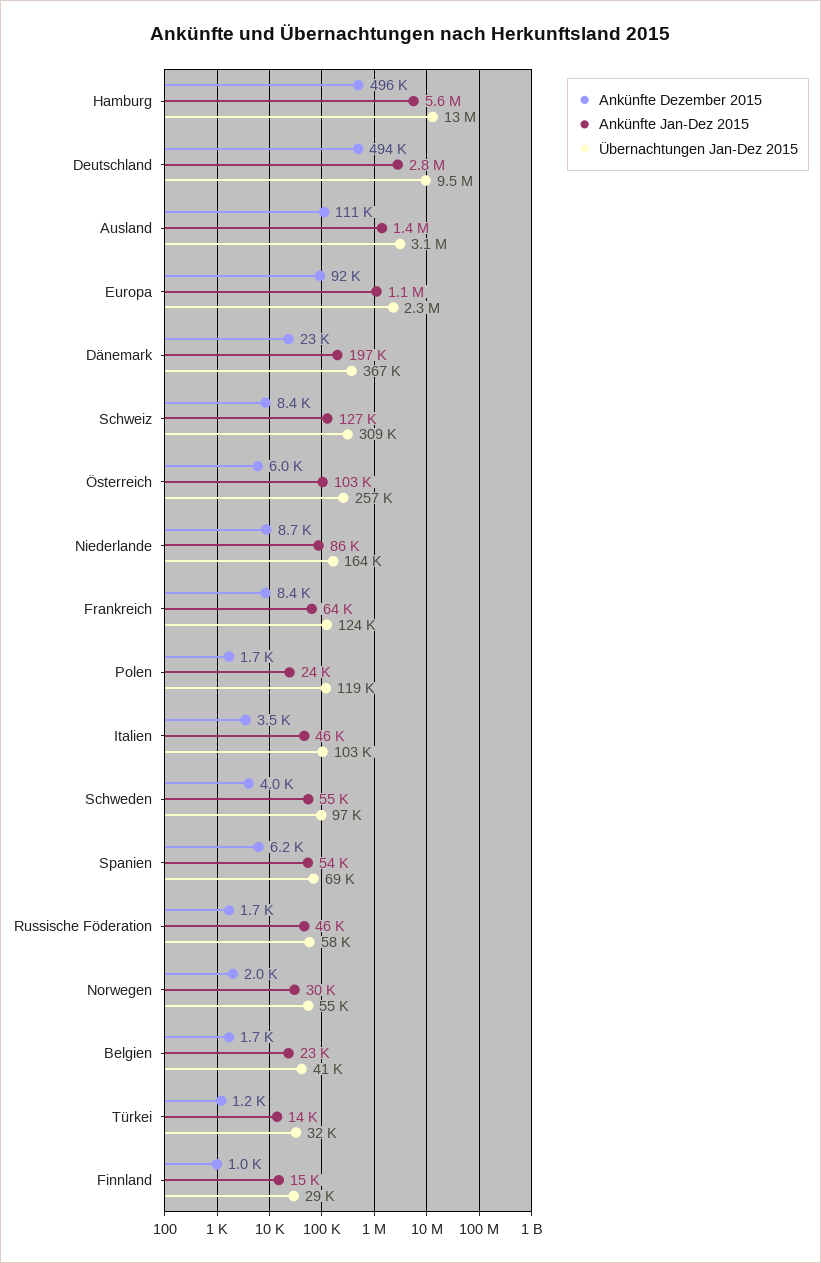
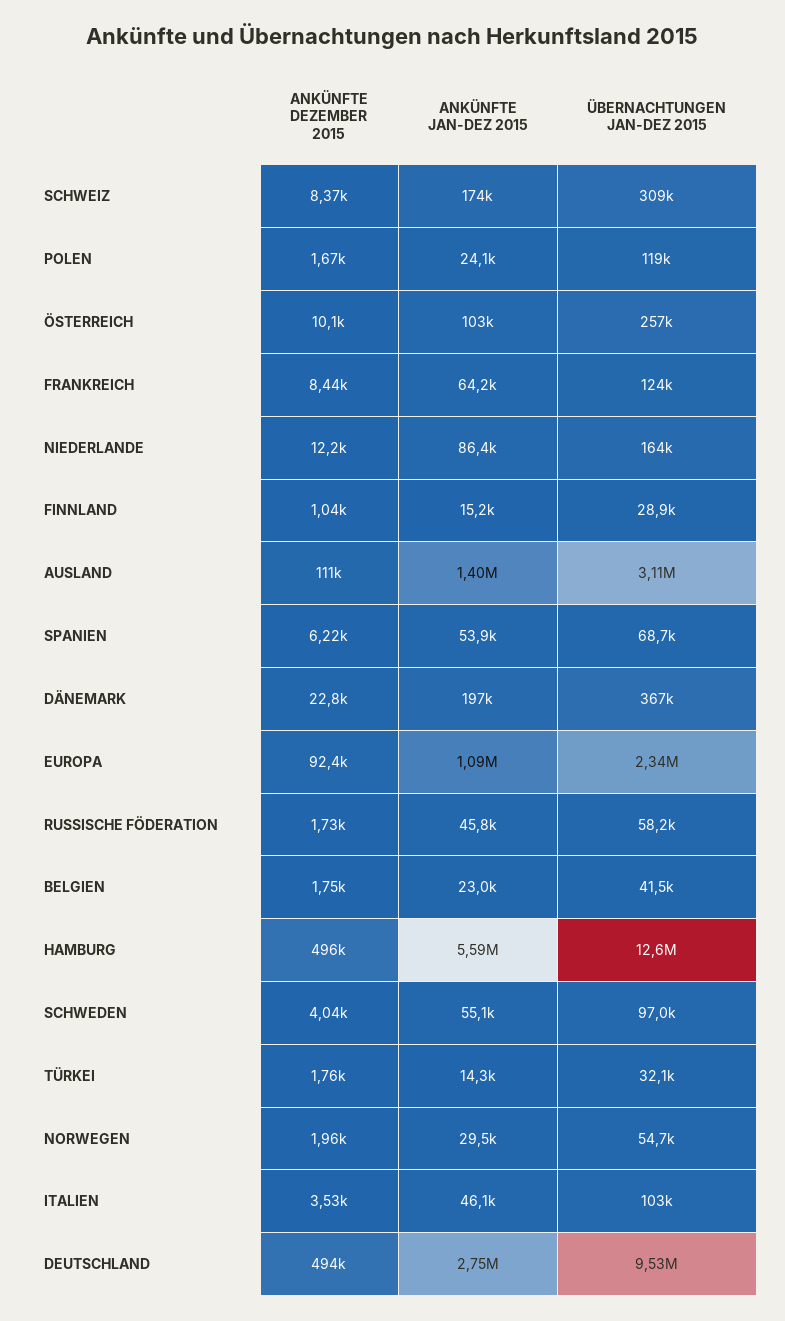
Ankünfte Jan-Dez 2015, Schweiz: 127000 -> 174000
Ankünfte Dezember 2015, Österreich: 6000 -> 10100
Ankünfte Dezember 2015, Niederlande: 8700 -> 12200
Ankünfte Dezember 2015, Türkei: 1200 -> 1760

